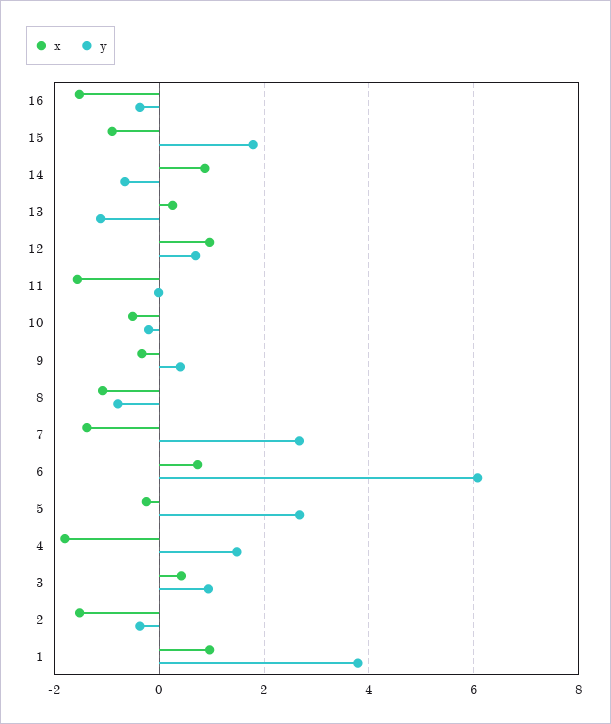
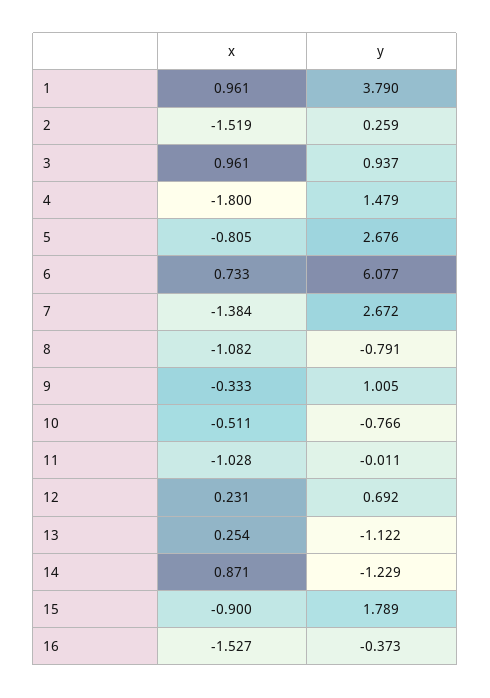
y, 14: -0.6 -> -1.229
x, 12: 1 -> 0.231
x, 11: -1.6 -> -1.028
y, 10: -0.2 -> -0.766
y, 9: 0.4 -> 1.005
x, 5: -0.2 -> -0.805
x, 3: 0.4 -> 0.961
y, 2: -0.4 -> 0.259

